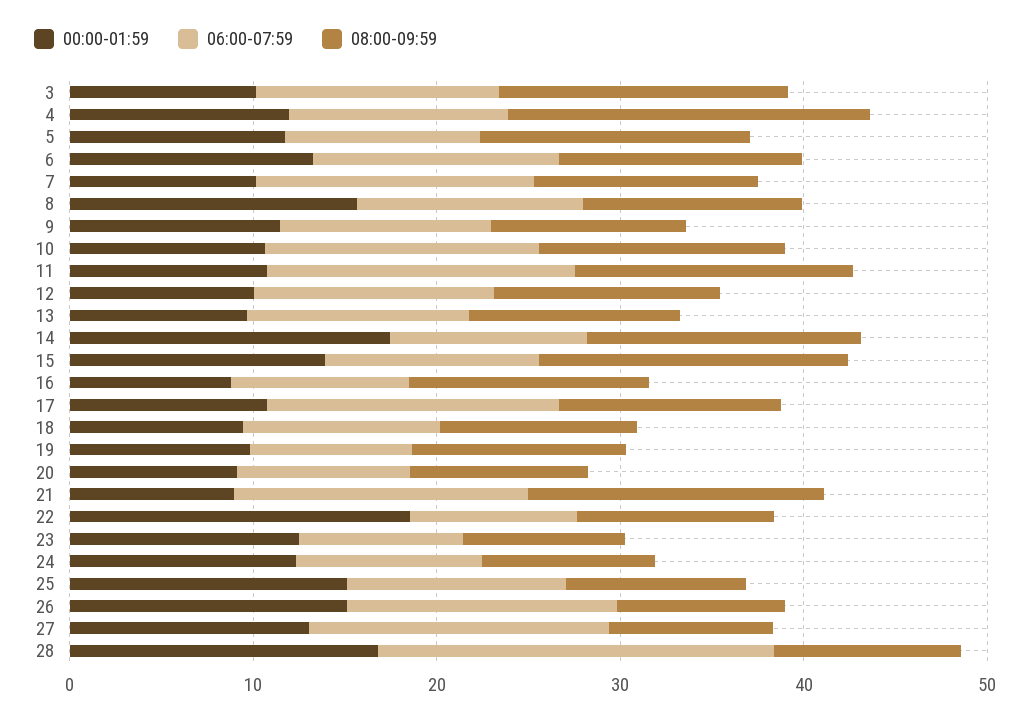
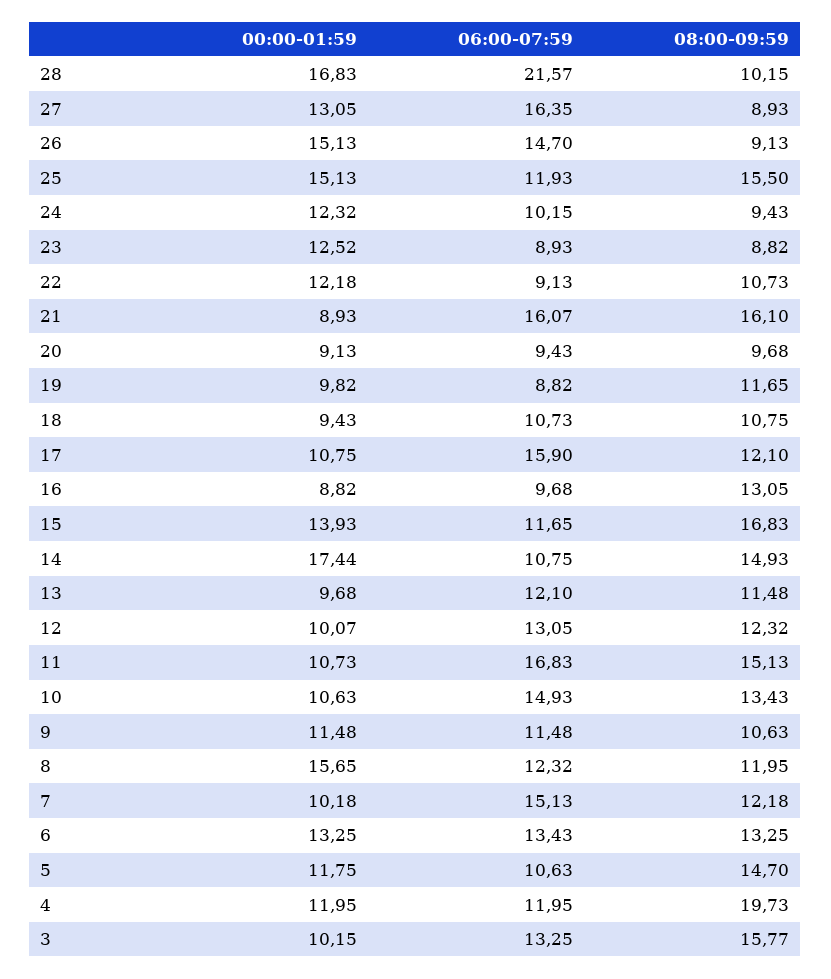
00:00-01:59, 22: 18 -> 12.18
08:00-09:59, 25: 10 -> 15.5

